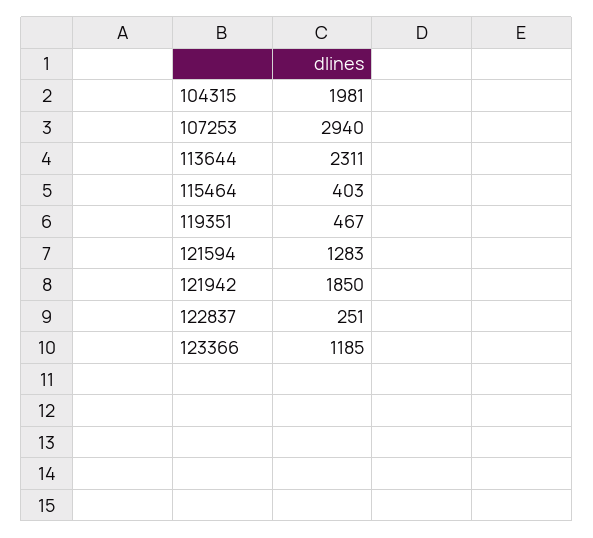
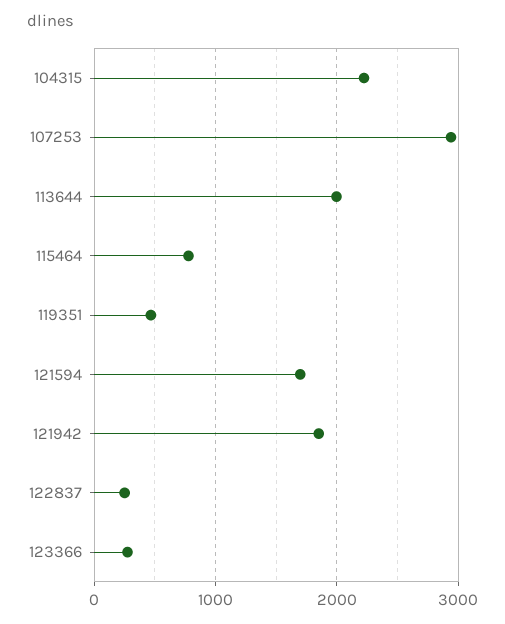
104315: 1981 -> 2200
113644: 2311 -> 2000
115464: 403 -> 800
121594: 1283 -> 1700
123366: 1185 -> 300

